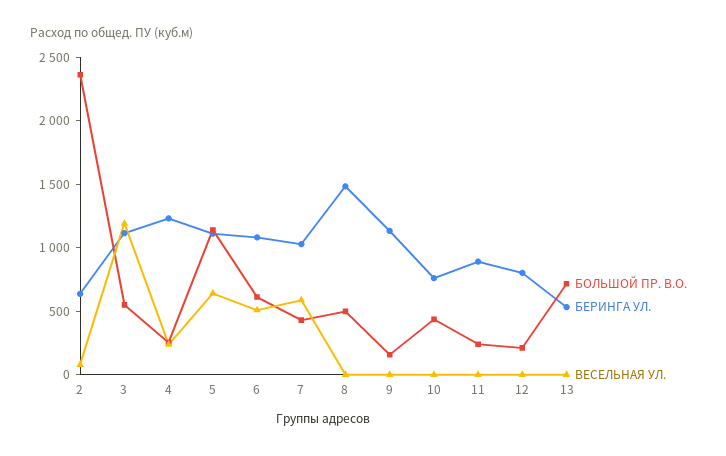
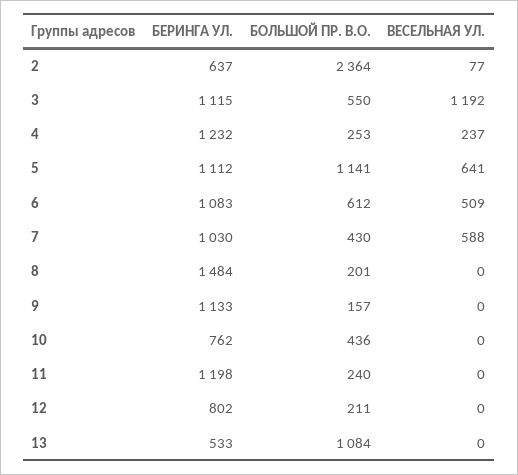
БОЛЬШОЙ ПР. В.О., 8: 500 -> 201
БЕРИНГА УЛ., 11: 900 -> 1198
БОЛЬШОЙ ПР. В.О., 13: 700 -> 1084

